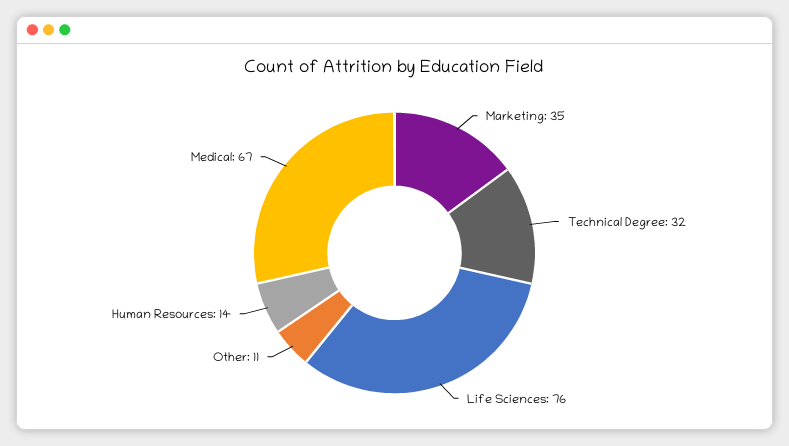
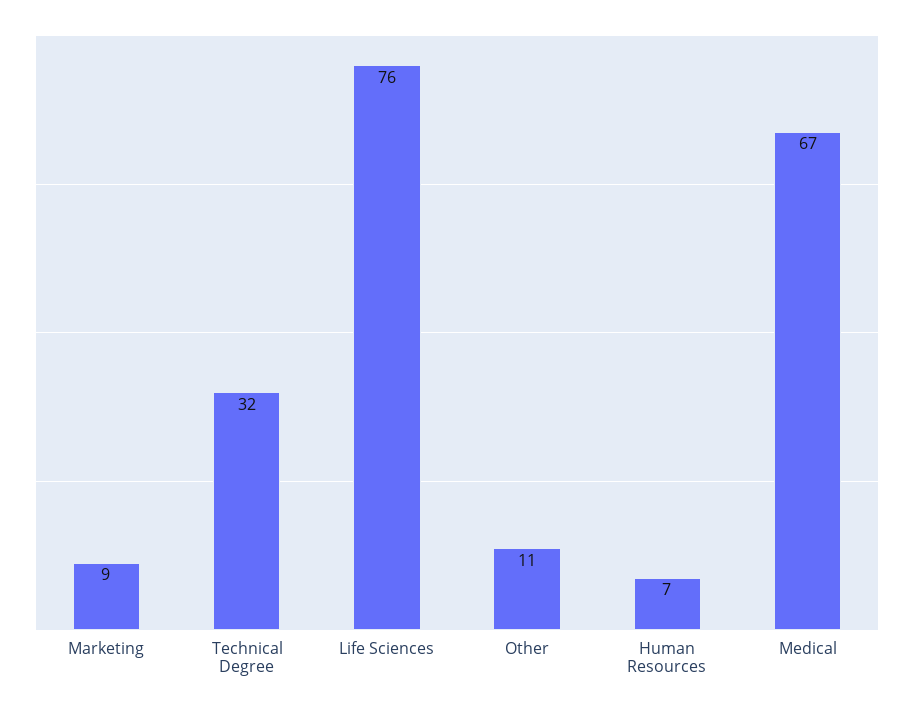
Marketing: 35 -> 9
Human Resources: 14 -> 7

